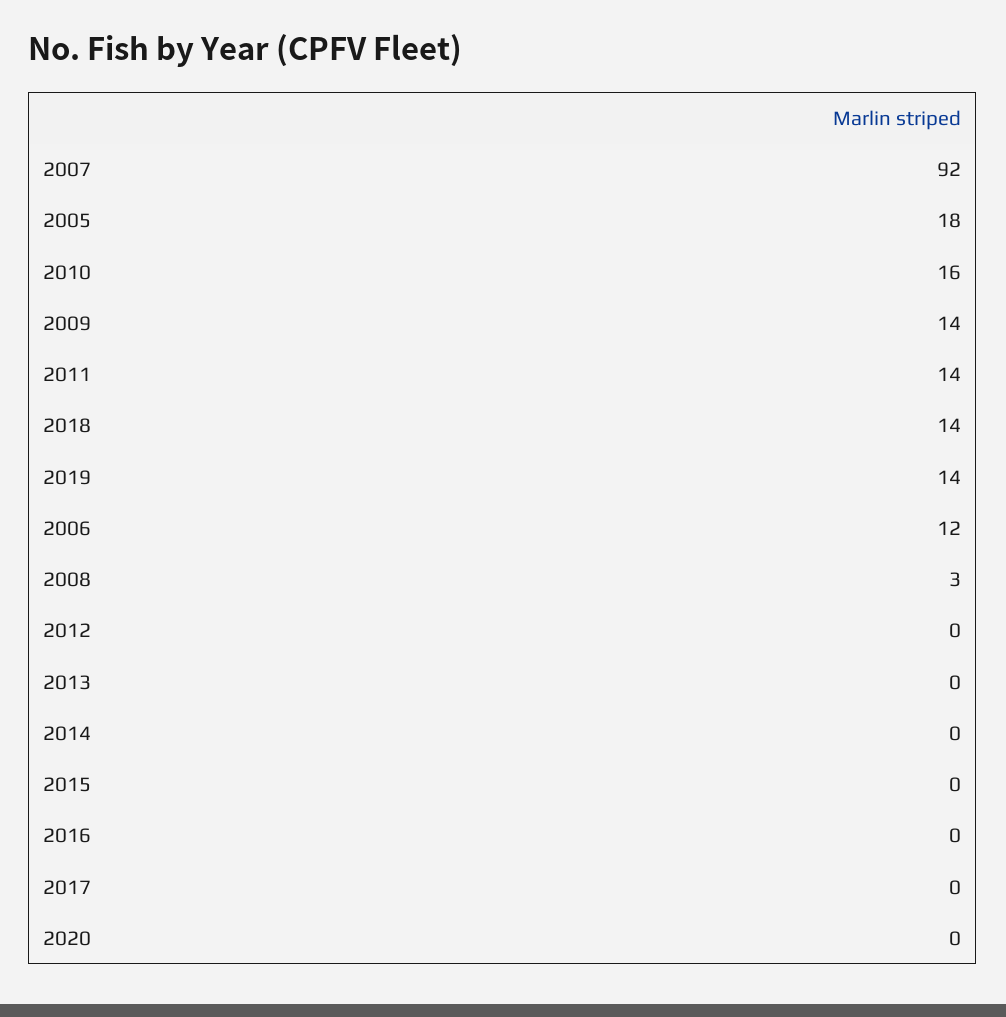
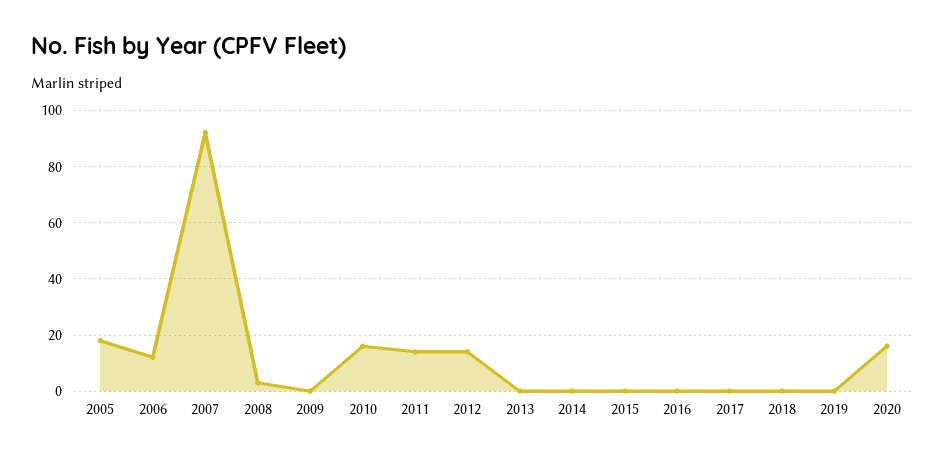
2009: 14 -> 0
2018: 14 -> 0
2019: 14 -> 0
2012: 0 -> 15
2020: 0 -> 15

